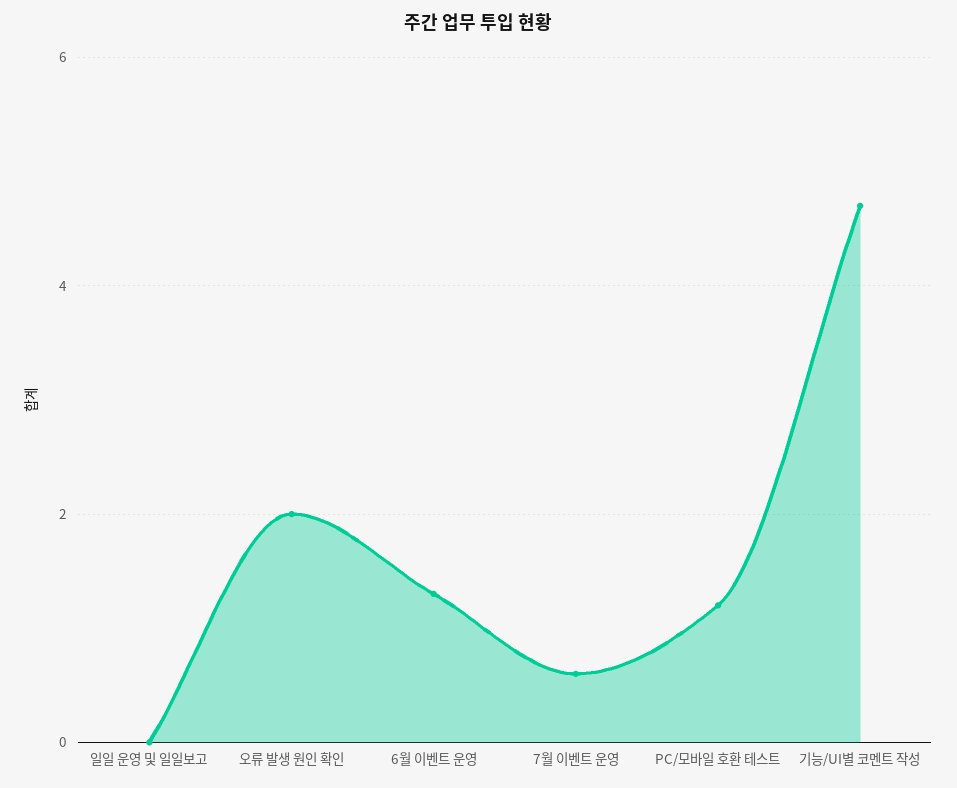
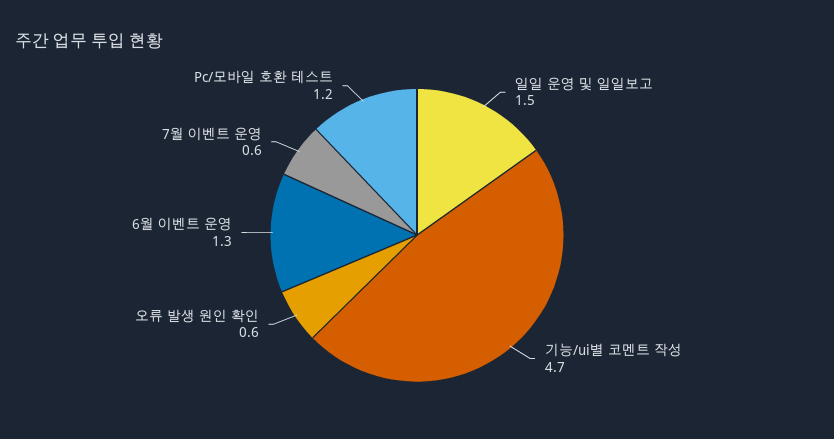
일일 운영 및 일일보고: 0 -> 1.5
오류 발생 원인 확인: 2 -> 0.6

